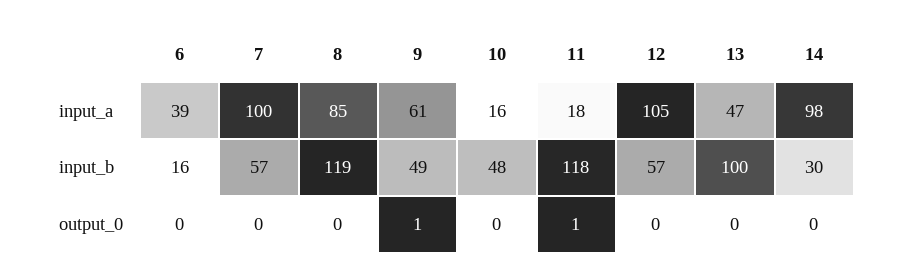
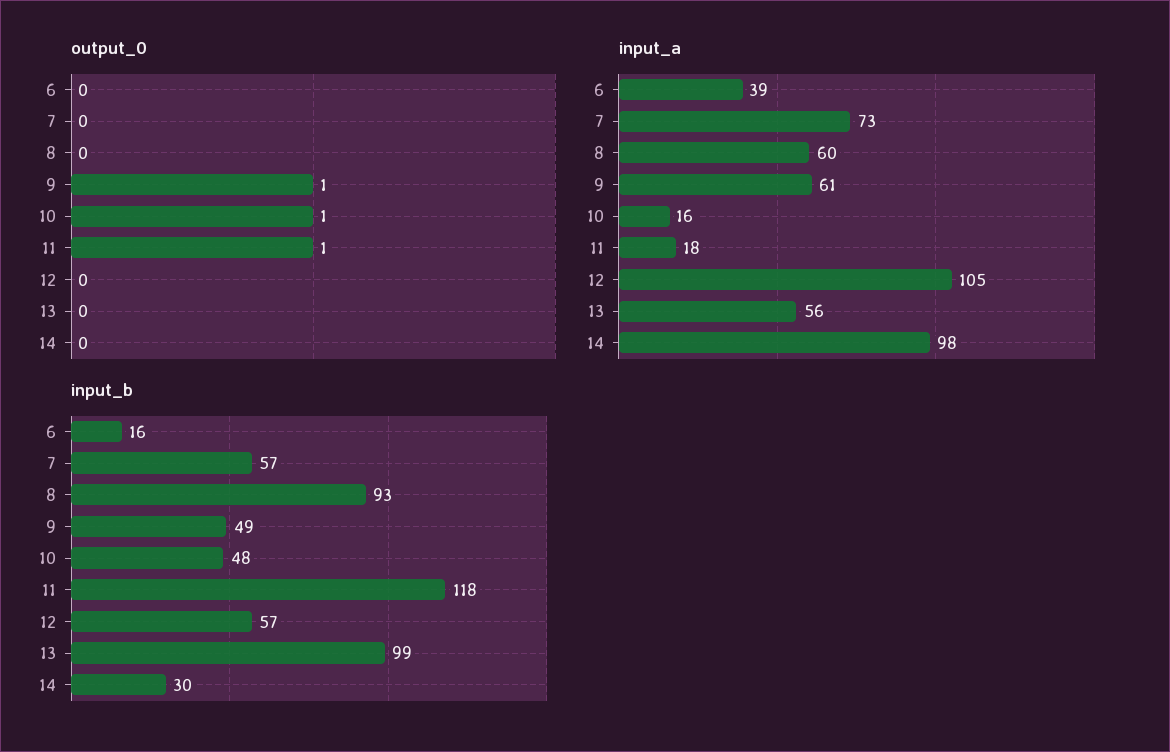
input_a, 7: 100 -> 73
input_a, 8: 85 -> 60
input_a, 13: 47 -> 56
input_b, 8: 119 -> 93
input_b, 13: 100 -> 99
output_0, 10: 0 -> 1

